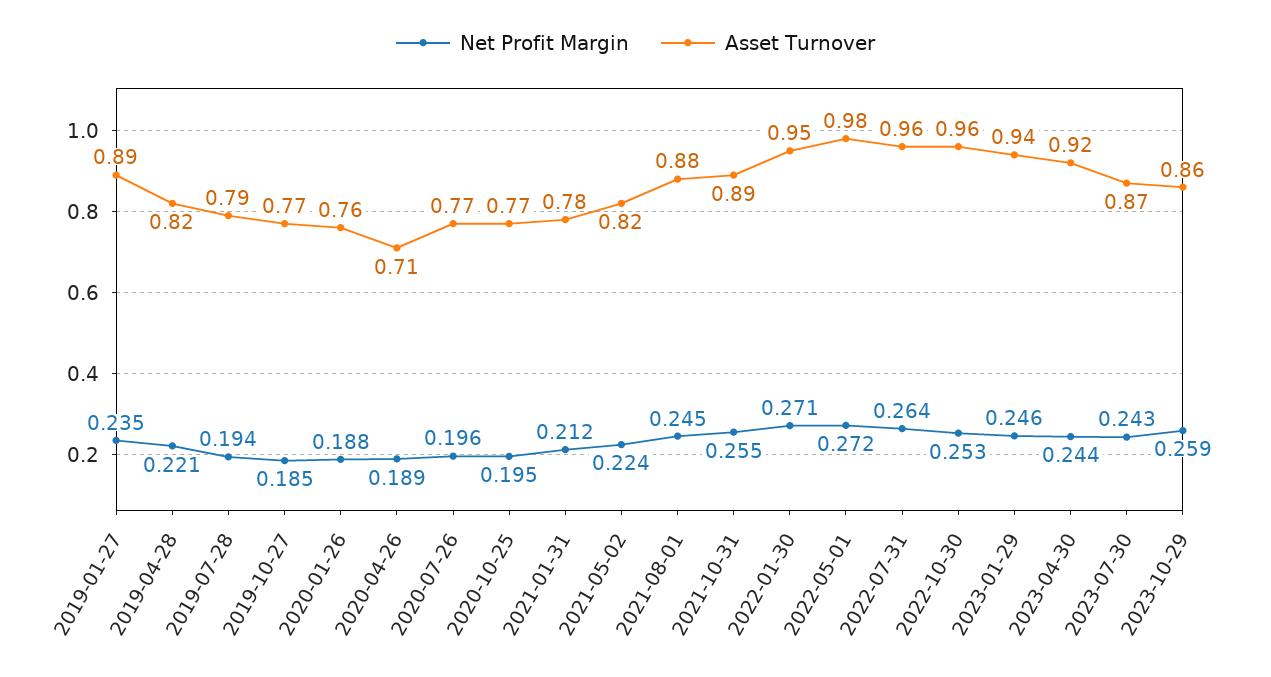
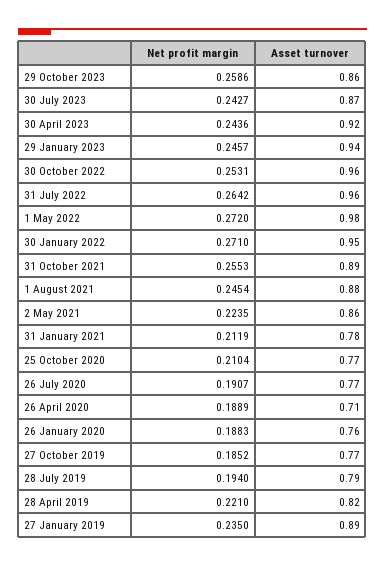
Net Profit Margin, 2020-07-26: 0.196 -> 0.1907
Net Profit Margin, 2020-10-25: 0.195 -> 0.2104
Asset Turnover, 2021-05-02: 0.82 -> 0.86

